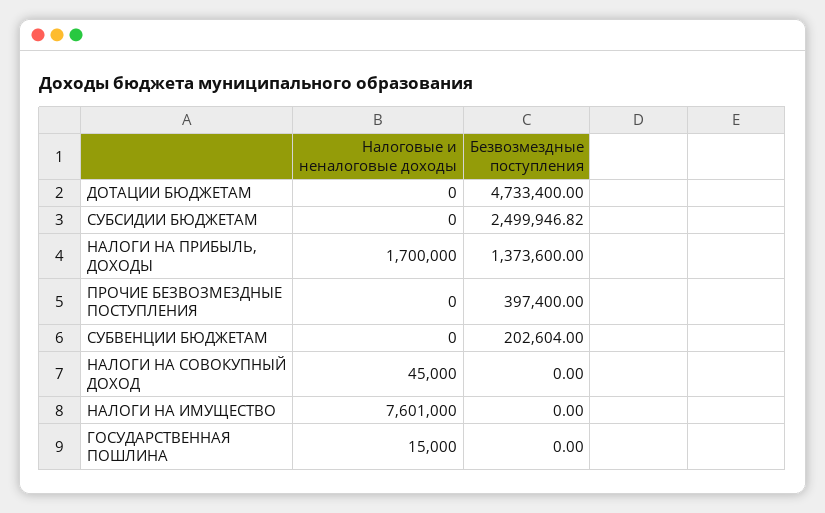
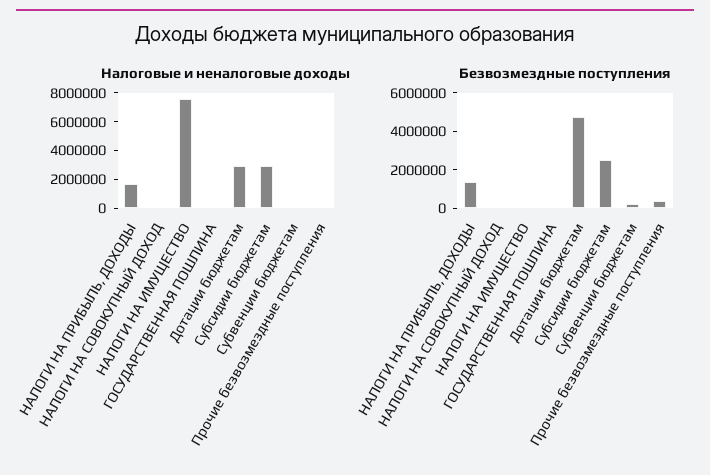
Налоговые и неналоговые доходы, ДОТАЦИИ БЮДЖЕТАМ: 0 -> 3000000
Налоговые и неналоговые доходы, СУБСИДИИ БЮДЖЕТАМ: 0 -> 3000000

